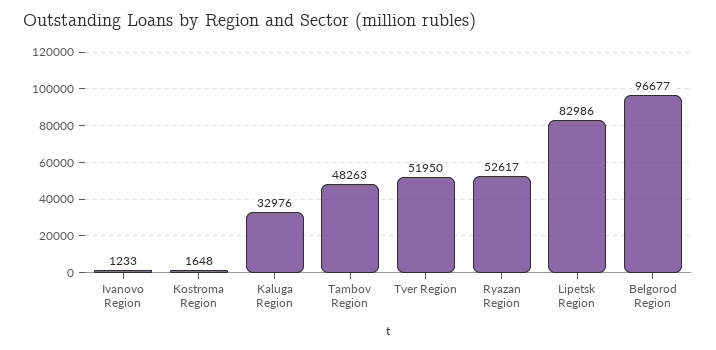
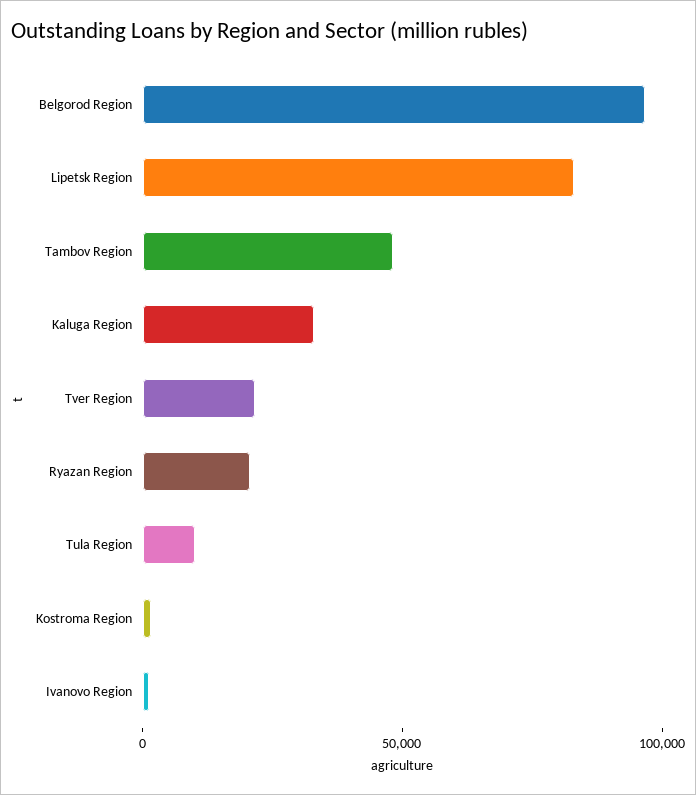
Tver Region: 51950 -> 20000
Ryazan Region: 52617 -> 20000
Tula Region: none -> 10000

